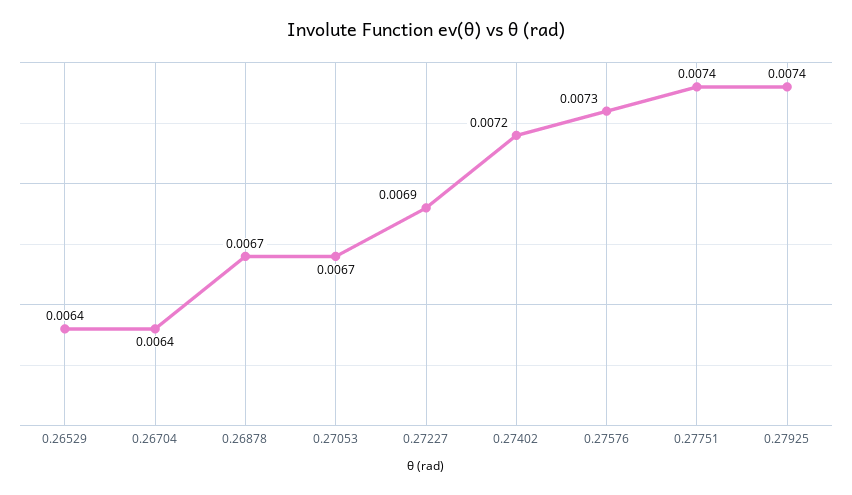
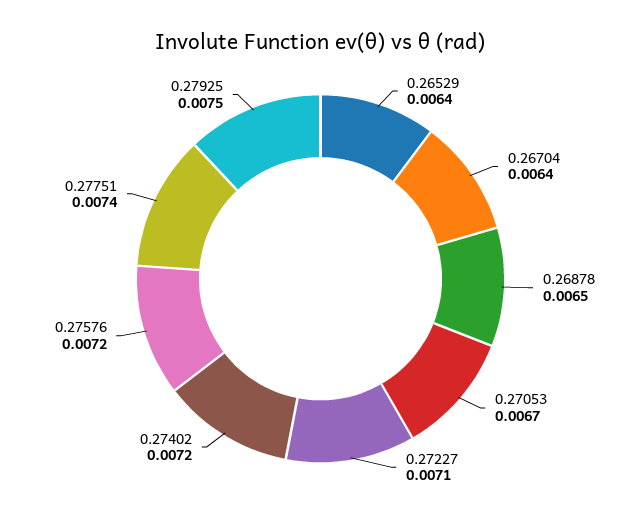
0.26878: 0.0067 -> 0.0065
0.27227: 0.0069 -> 0.0071
0.27576: 0.0073 -> 0.0072
0.27925: 0.0074 -> 0.0075

